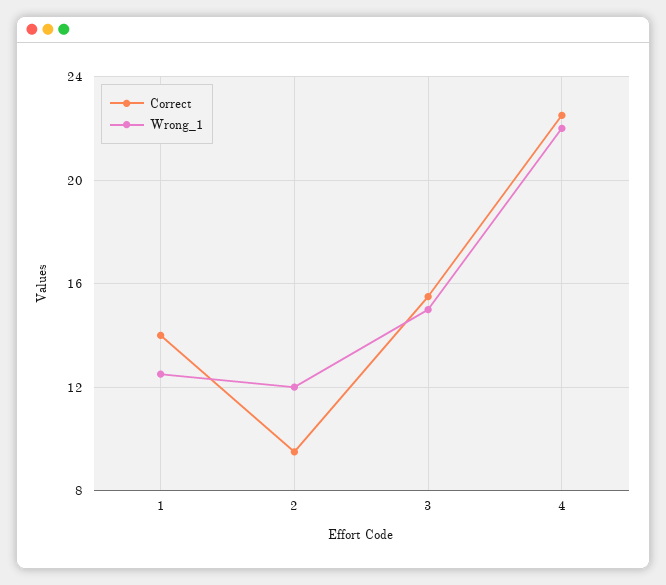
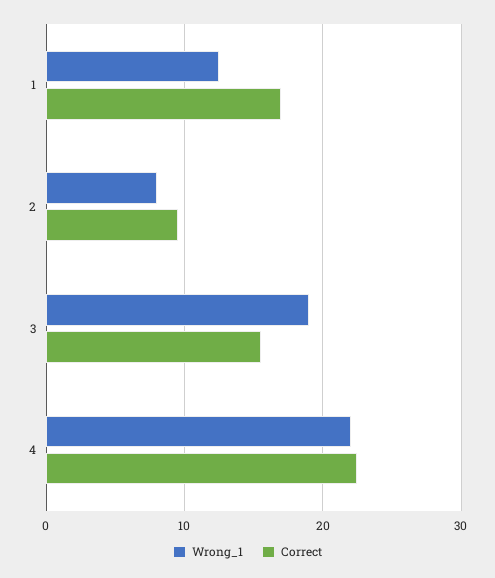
Correct, 1: 14 -> 17
Wrong_1, 2: 12 -> 8
Wrong_1, 3: 15 -> 19

